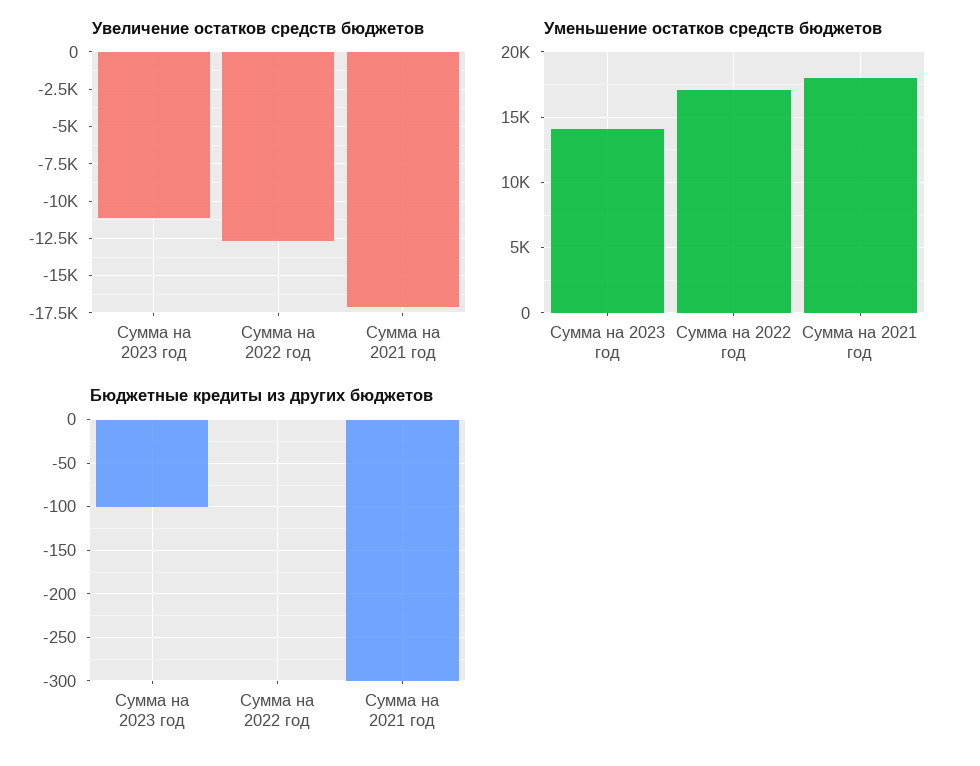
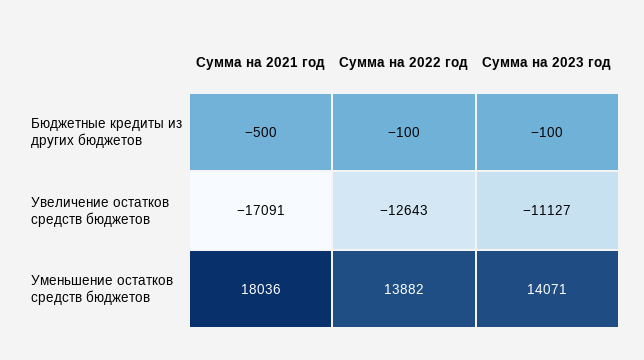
Уменьшение остатков средств бюджетов, Сумма на 2022 год: 17000 -> 13882
Бюджетные кредиты из других бюджетов, Сумма на 2022 год: 0 -> -100
Бюджетные кредиты из других бюджетов, Сумма на 2021 год: -300 -> -500

